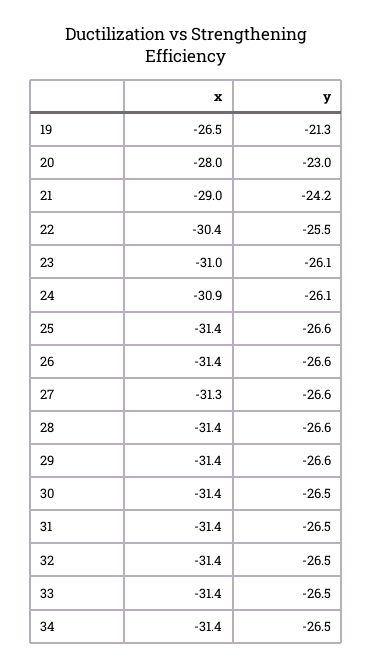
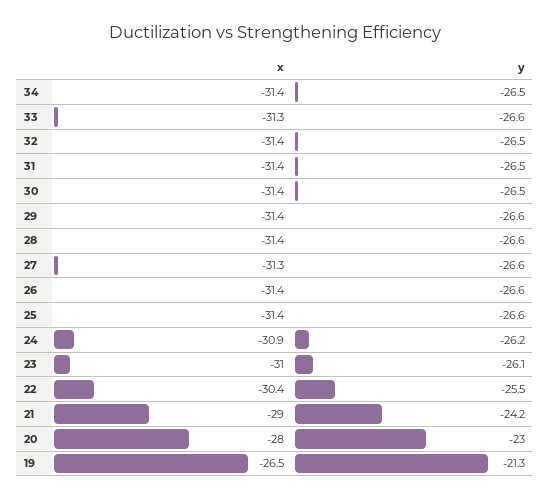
y, 24: -26.1 -> -26.2
x, 33: -31.4 -> -31.3
y, 33: -26.5 -> -26.6

